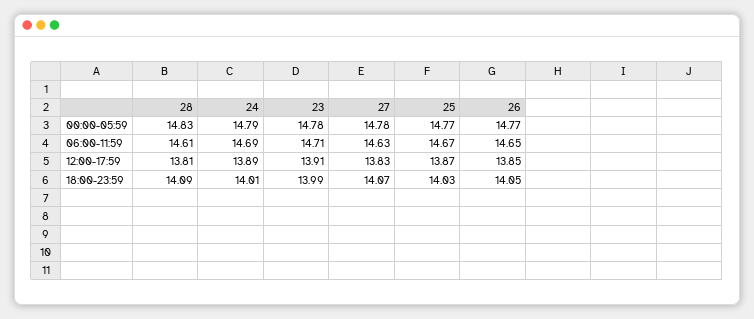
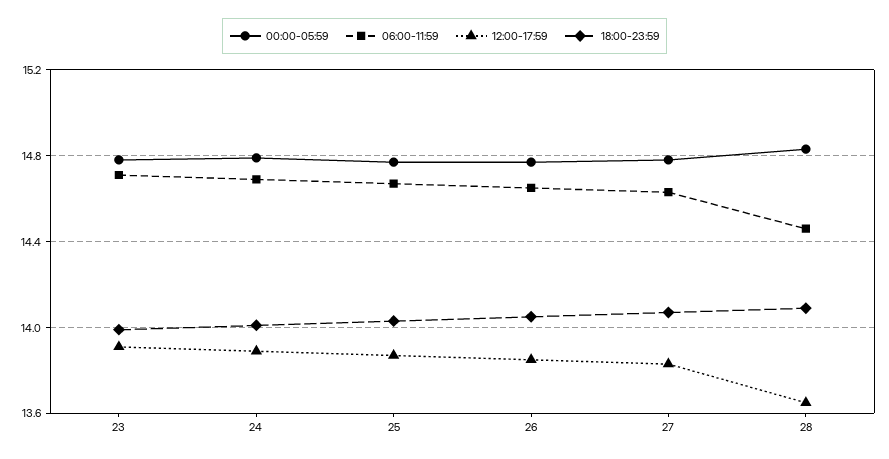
06:00-11:59, 28: 14.61 -> 14.45
12:00-17:59, 28: 13.81 -> 13.65

